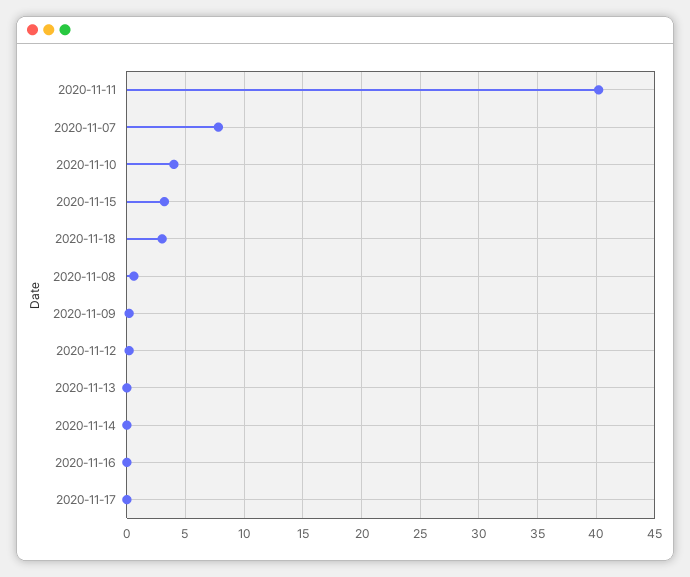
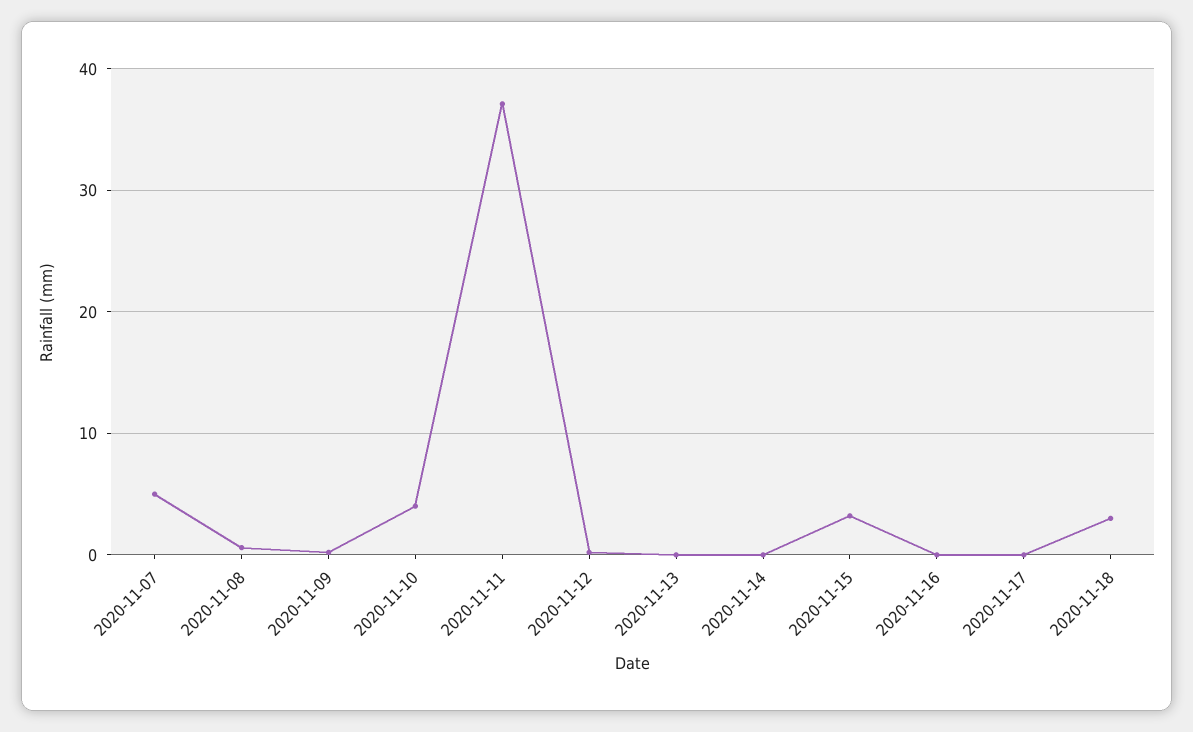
2020-11-11: 40 -> 37
2020-11-07: 8 -> 5

